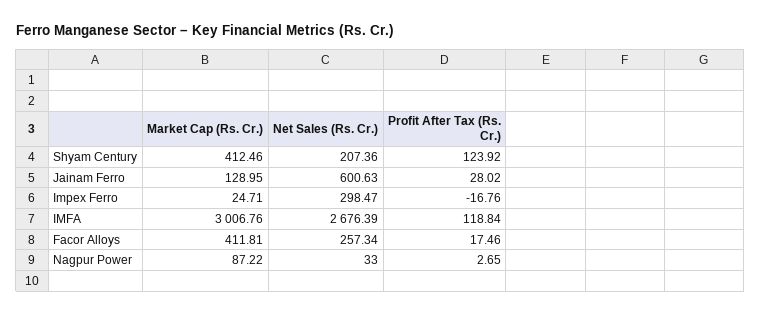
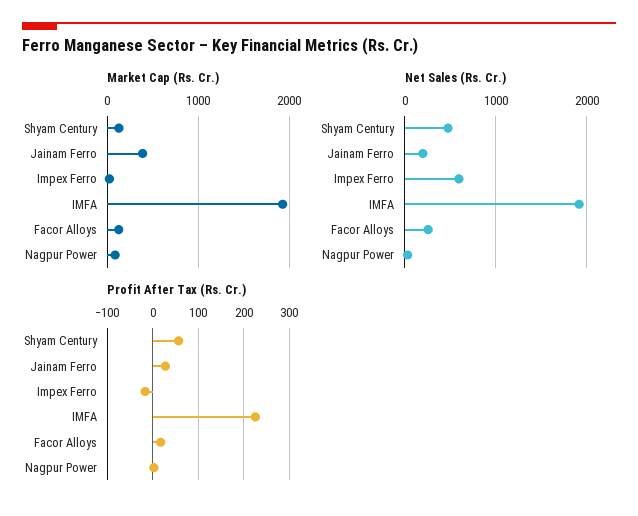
Market Cap (Rs. Cr.), Shyam Century: 412.46 -> 100
Net Sales (Rs. Cr.), Shyam Century: 207.36 -> 500
Profit After Tax (Rs. Cr.), Shyam Century: 123.92 -> 60
Market Cap (Rs. Cr.), Jainam Ferro: 128.95 -> 400
Net Sales (Rs. Cr.), Jainam Ferro: 600.63 -> 200
Net Sales (Rs. Cr.), Impex Ferro: 298.47 -> 600
Market Cap (Rs. Cr.), IMFA: 3006.76 -> 1900
Net Sales (Rs. Cr.), IMFA: 2676.39 -> 1900
Profit After Tax (Rs. Cr.), IMFA: 118.84 -> 220
Market Cap (Rs. Cr.), Facor Alloys: 411.81 -> 100

